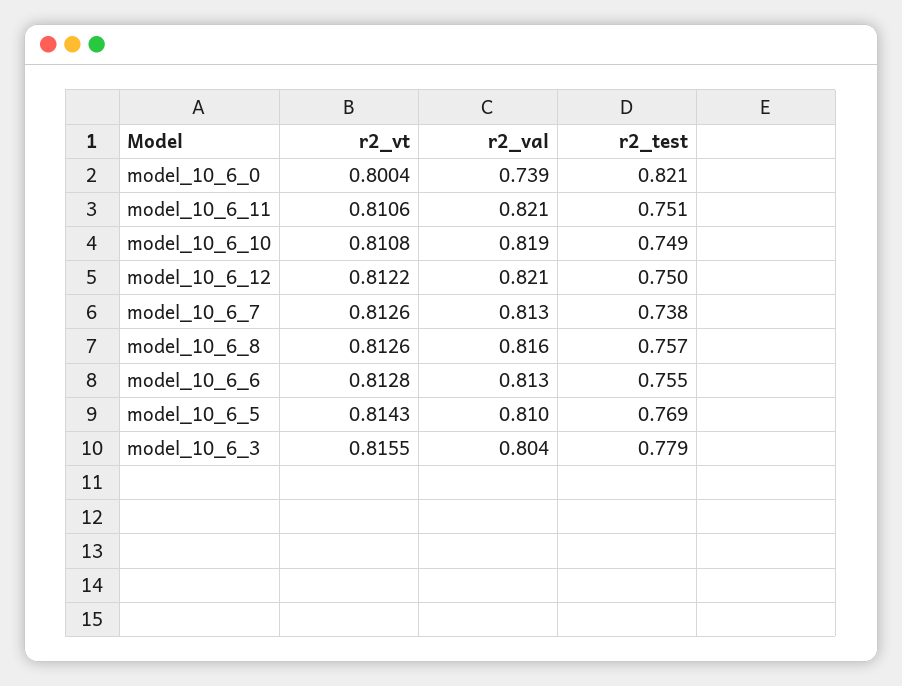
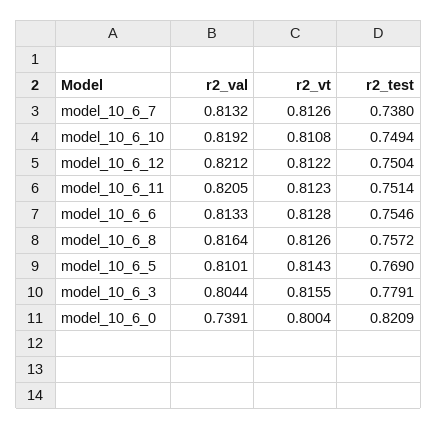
r2_vt, model_10_6_11: 0.8106 -> 0.8123

